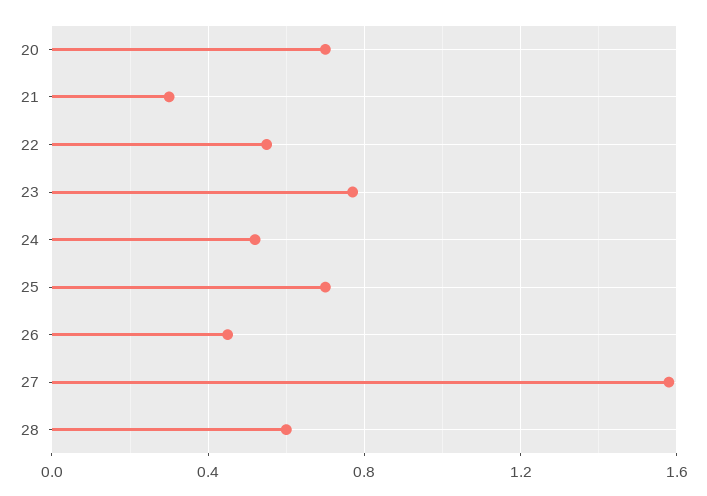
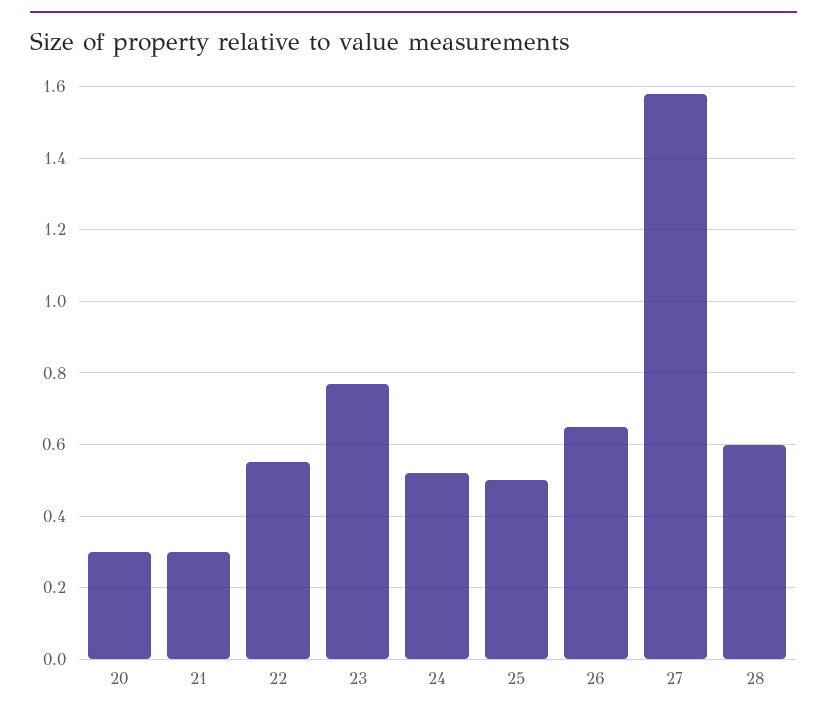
20: 0.7 -> 0.3
25: 0.7 -> 0.5
26: 0.45 -> 0.65

